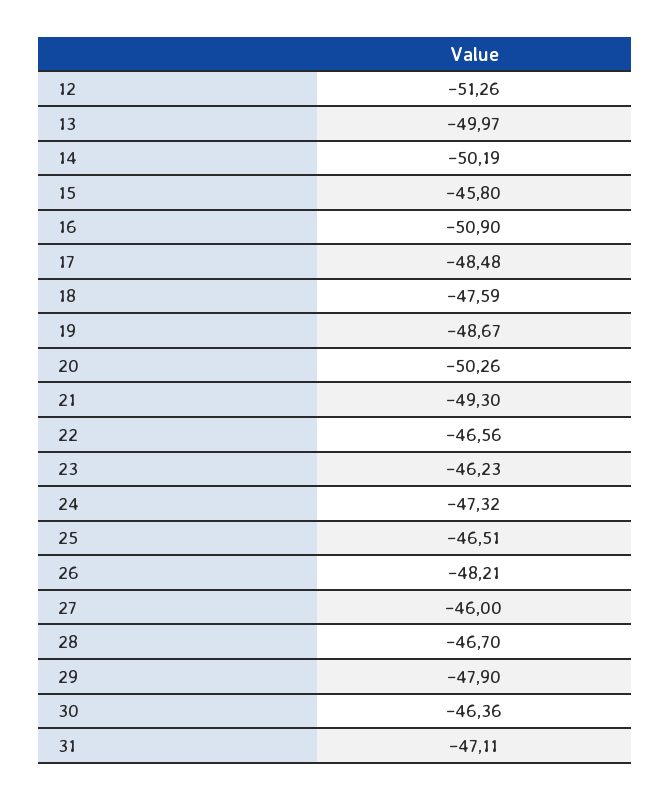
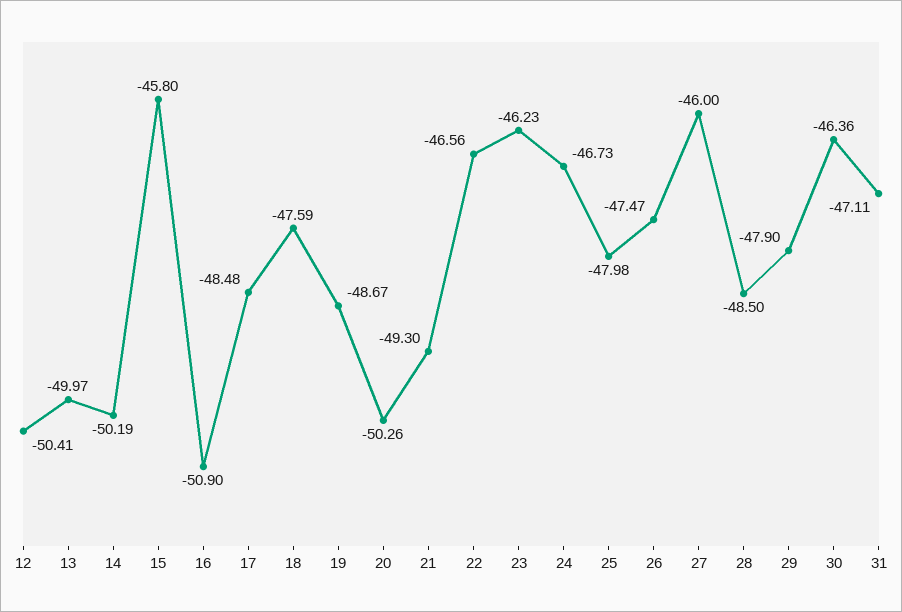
12: -51.26 -> -50.41
24: -47.32 -> -46.73
25: -46.51 -> -47.98
26: -48.21 -> -47.47
28: -46.7 -> -48.5

